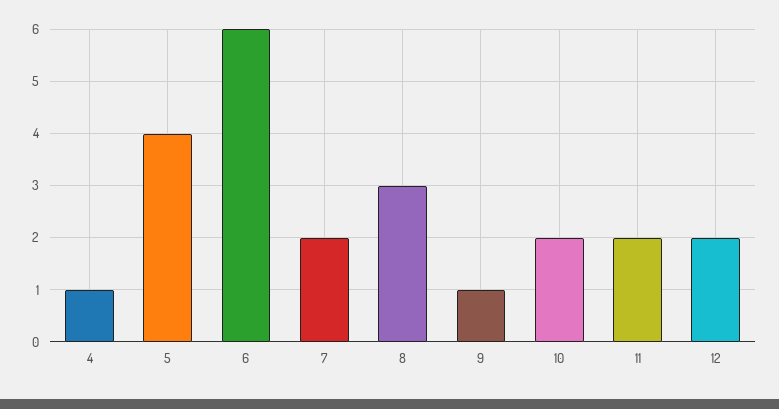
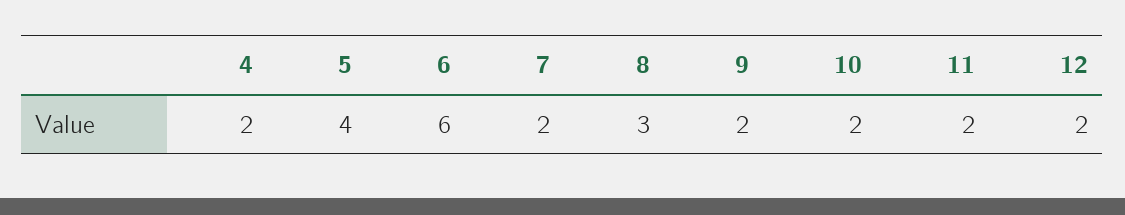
4: 1 -> 2
9: 1 -> 2

